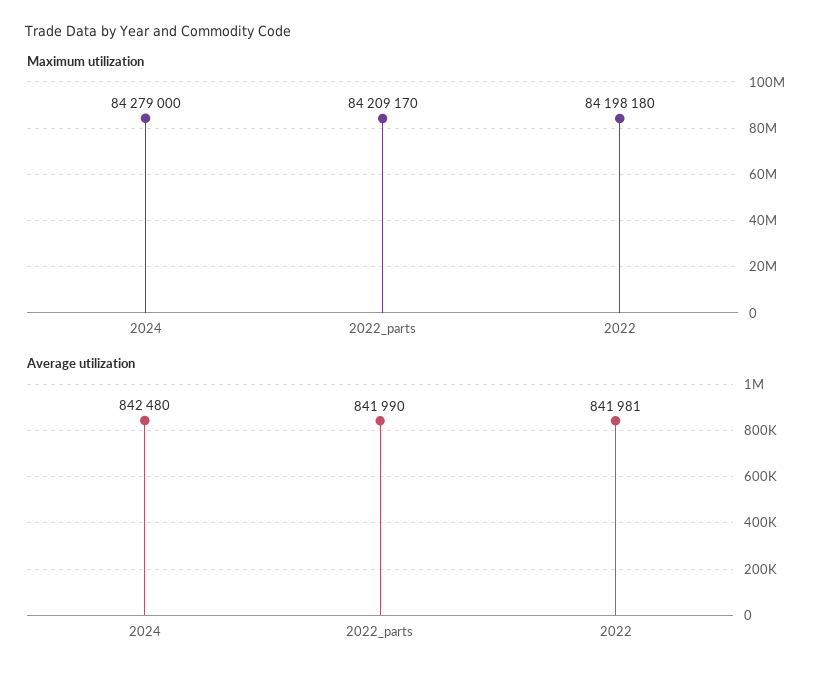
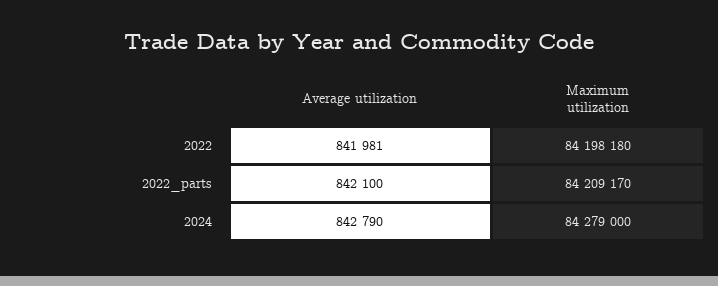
Average utilization, 2024: 842480 -> 842790
Average utilization, 2022_parts: 841990 -> 842100

